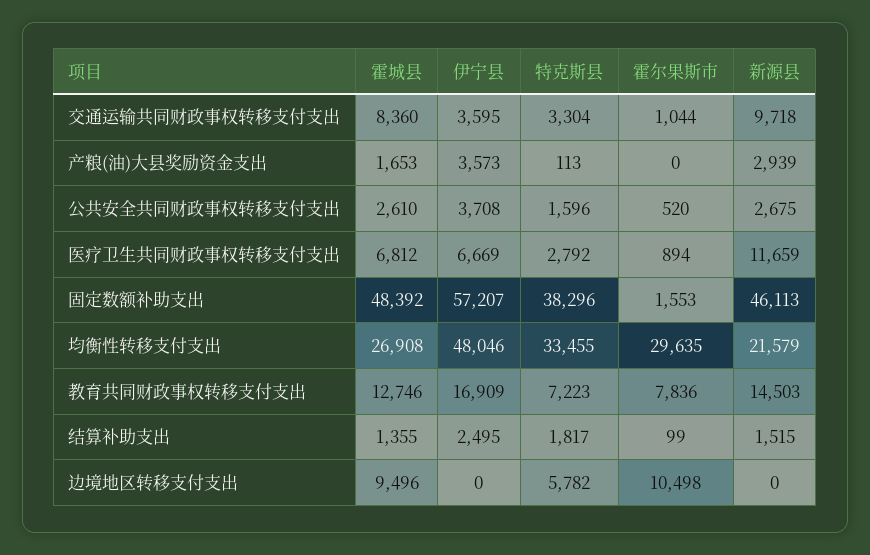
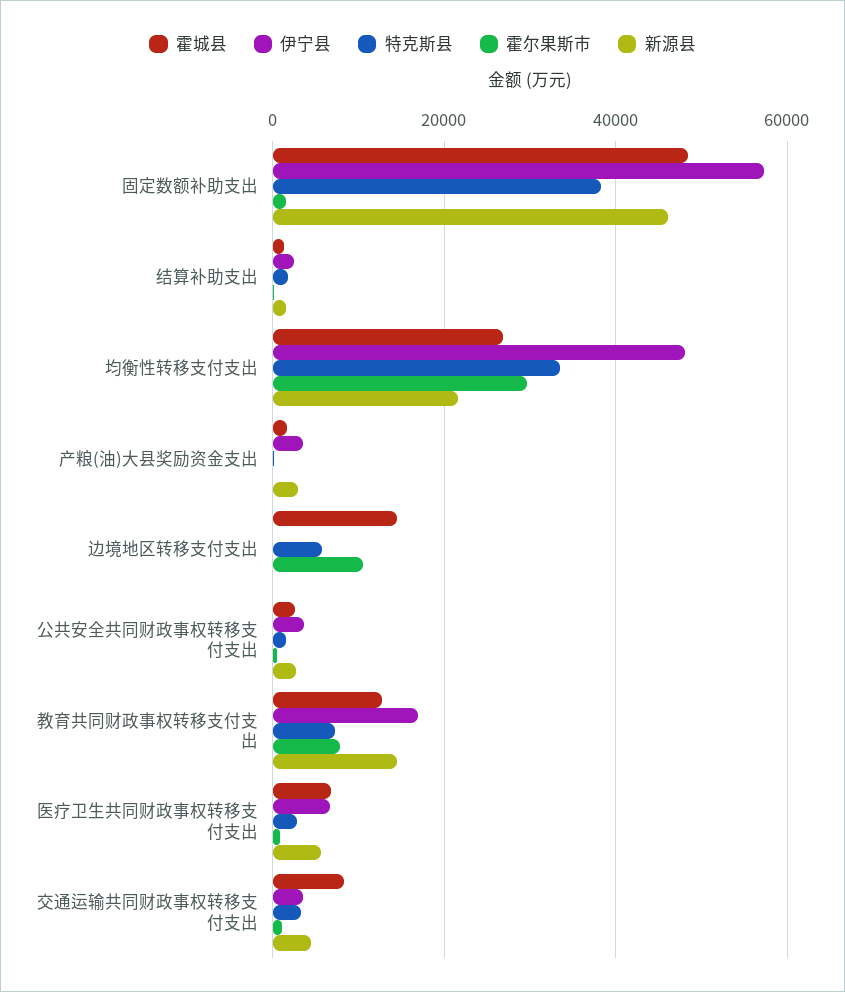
新源县, 交通运输共同财政事权转移支付支出: 9718 -> 4000
新源县, 医疗卫生共同财政事权转移支付支出: 11659 -> 6000
霍城县, 边境地区转移支付支出: 9496 -> 14000

